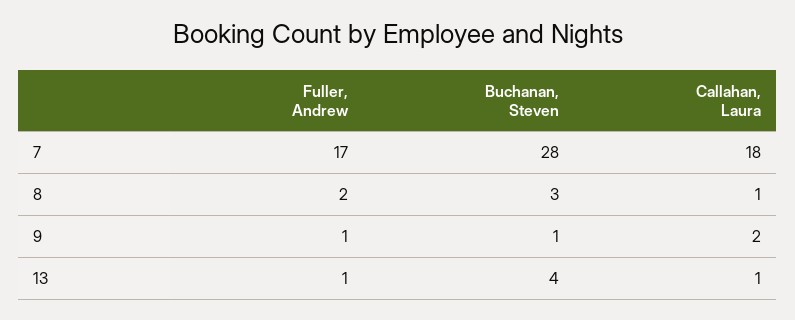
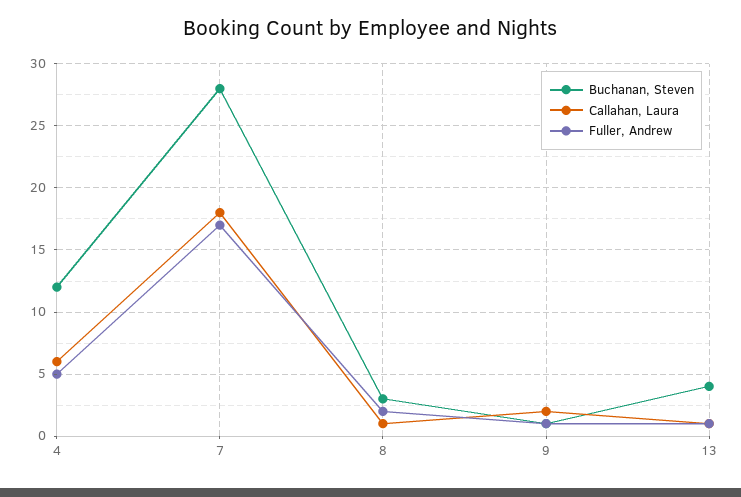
Buchanan, Steven, 4: none -> 12
Callahan, Laura, 4: none -> 6
Fuller, Andrew, 4: none -> 5

